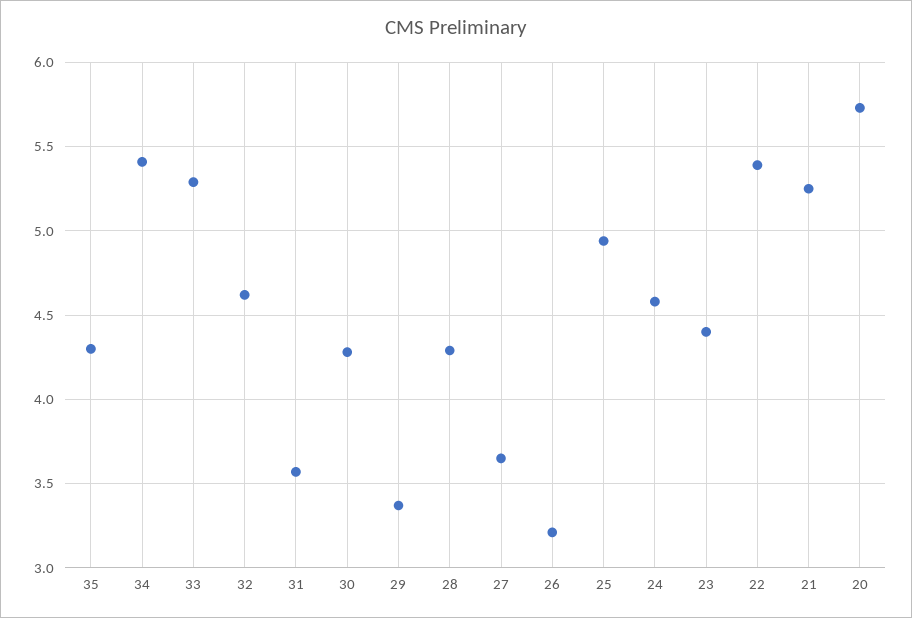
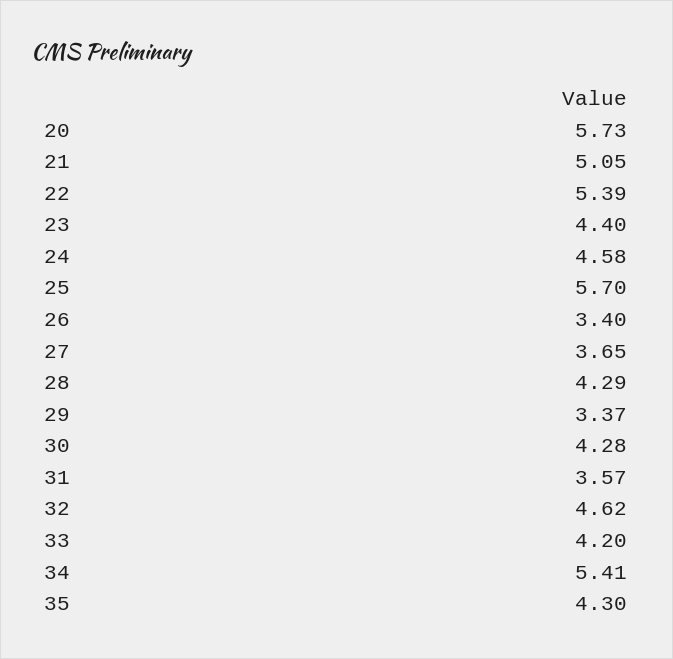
33: 5.3 -> 4.2
26: 3.2 -> 3.4
25: 4.95 -> 5.7
21: 5.25 -> 5.05

